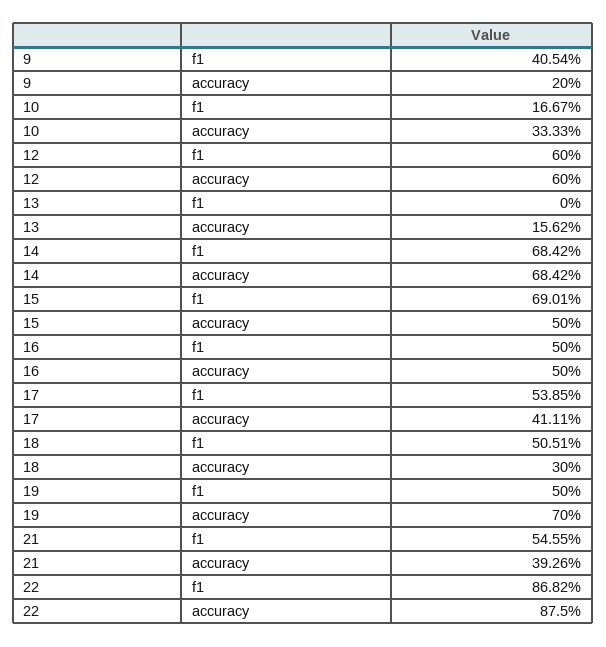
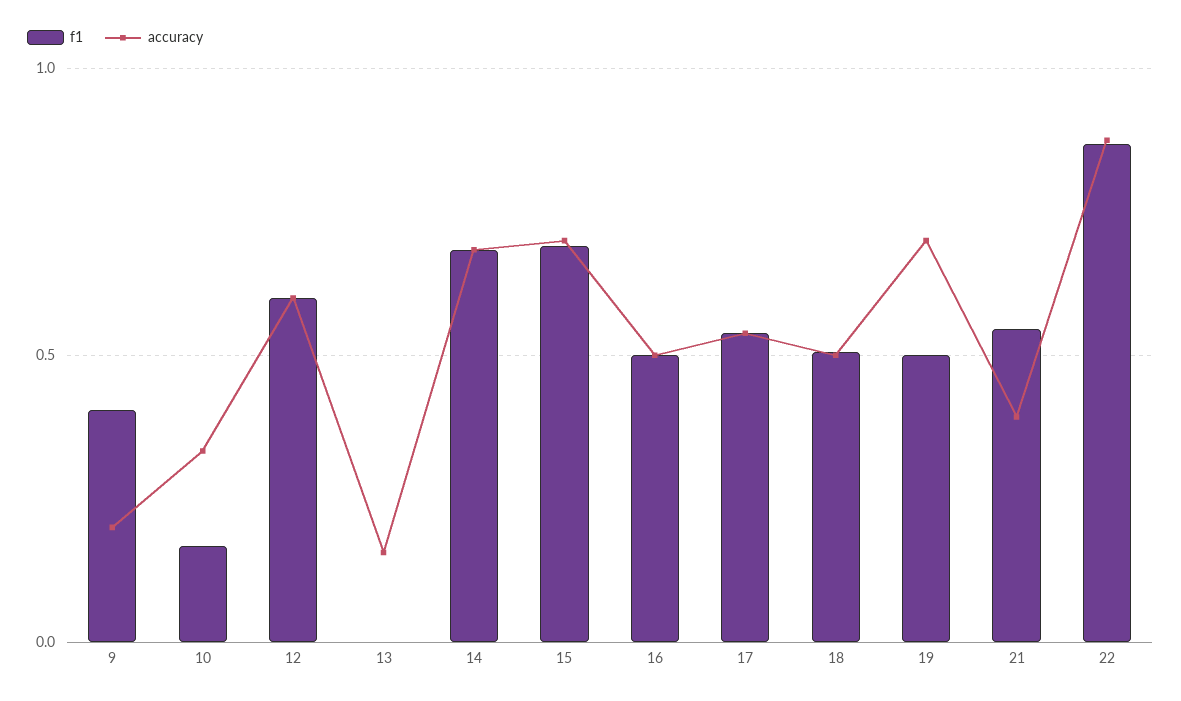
accuracy, 15: 0.5 -> 0.7
accuracy, 17: 0.4111 -> 0.55
accuracy, 18: 0.3 -> 0.5

